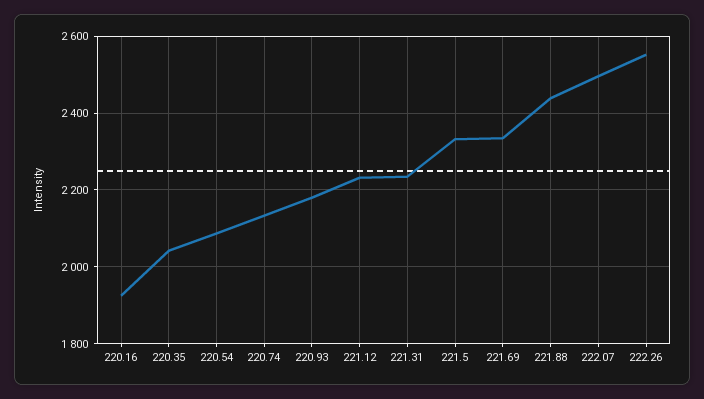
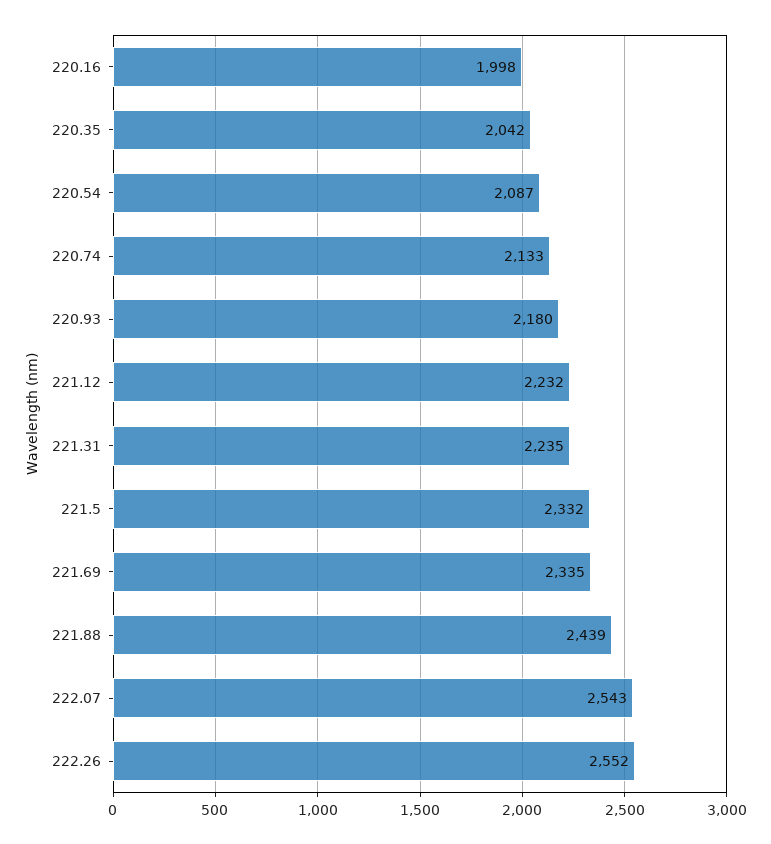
220.16: 1920 -> 1998
222.07: 2500 -> 2543

